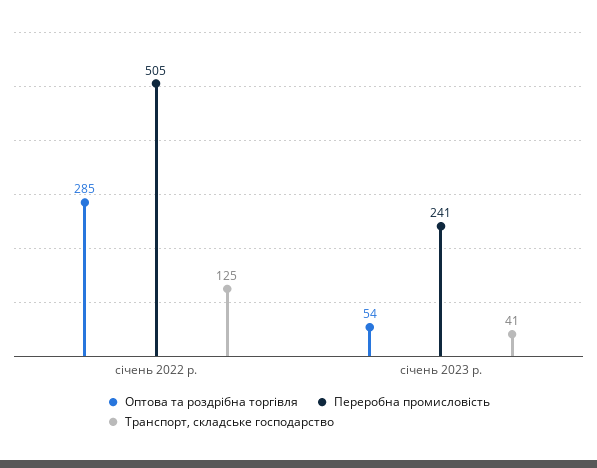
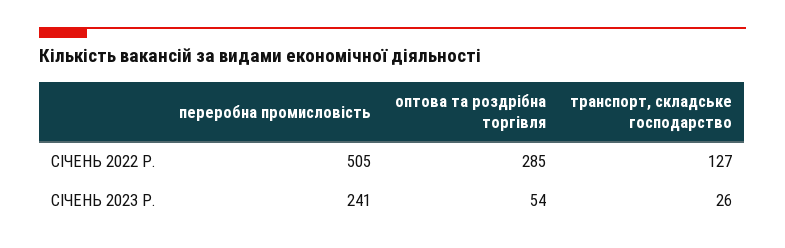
Транспорт, складське господарство, січень 2022 р.: 125 -> 127
Транспорт, складське господарство, січень 2023 р.: 41 -> 26

